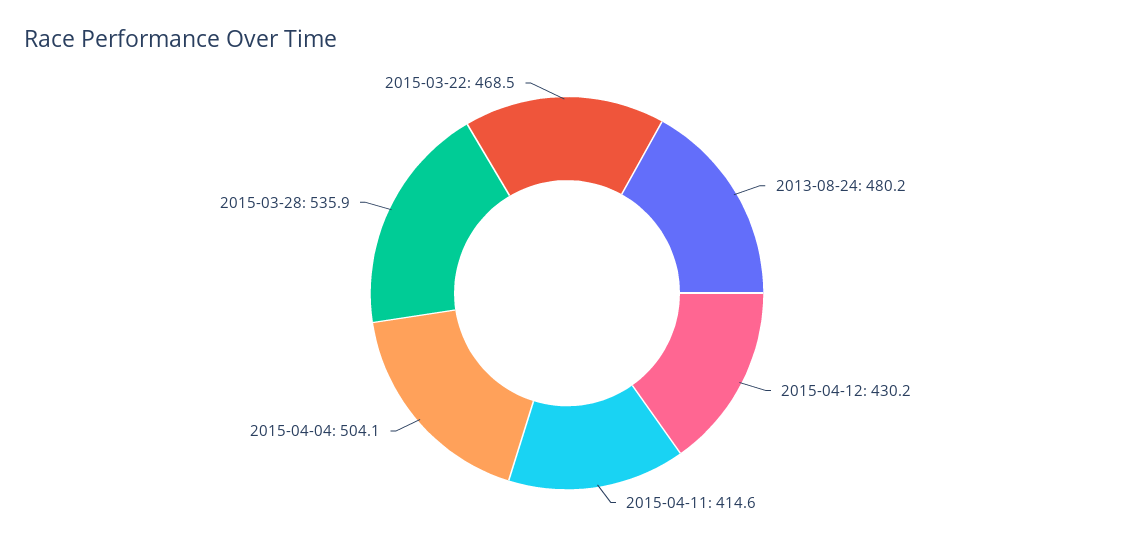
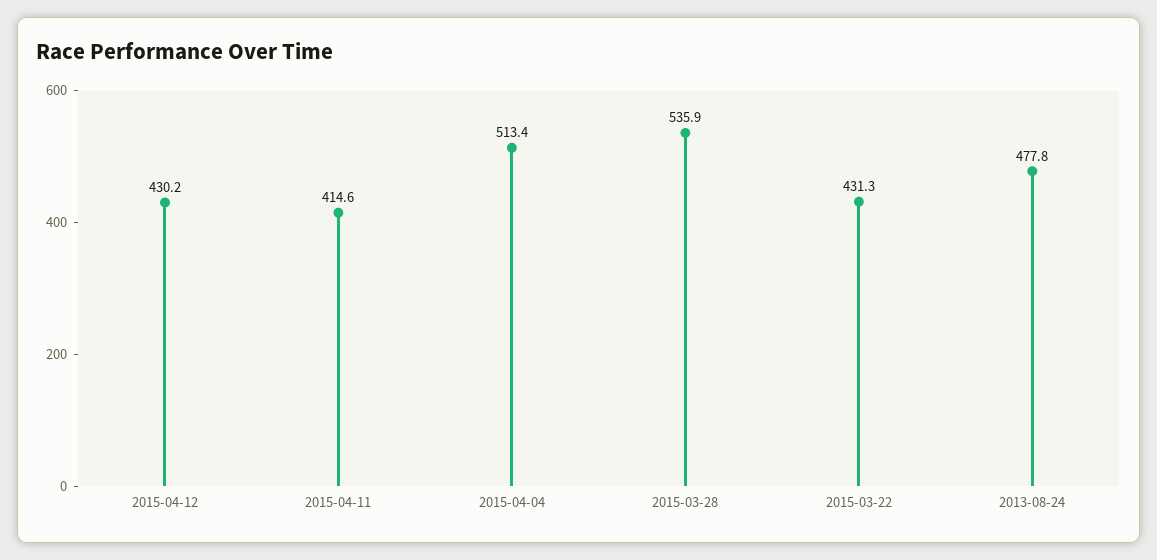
2013-08-24: 480.2 -> 477.8
2015-04-04: 504.1 -> 513.4
2015-03-22: 468.5 -> 431.3

